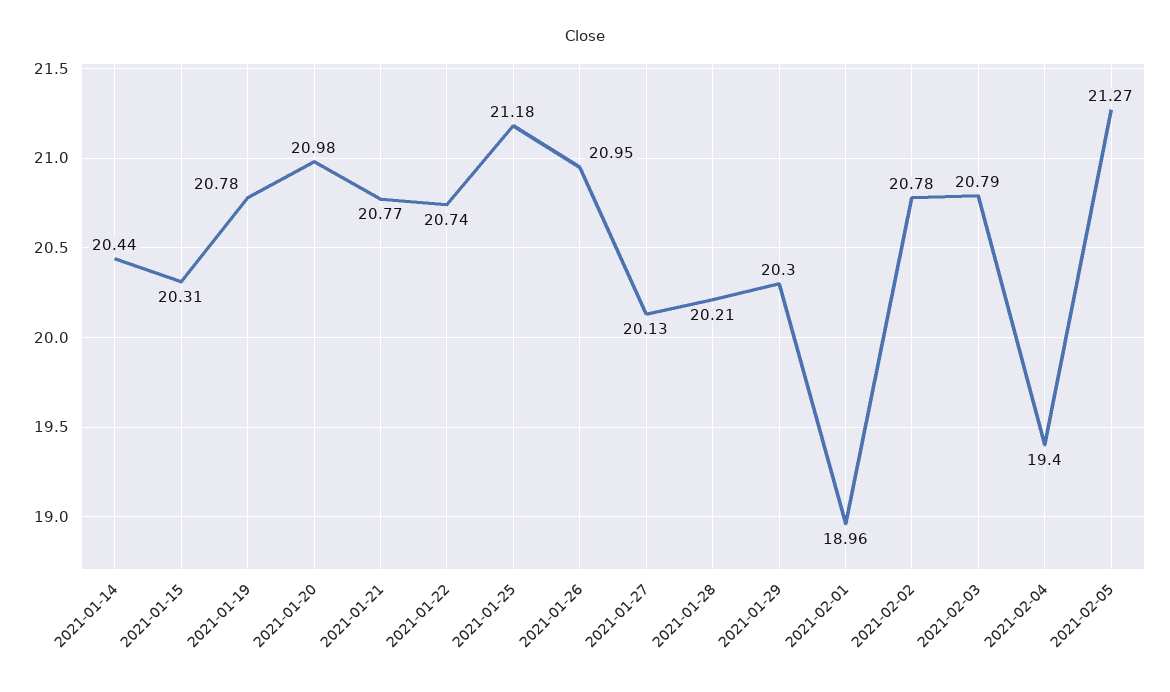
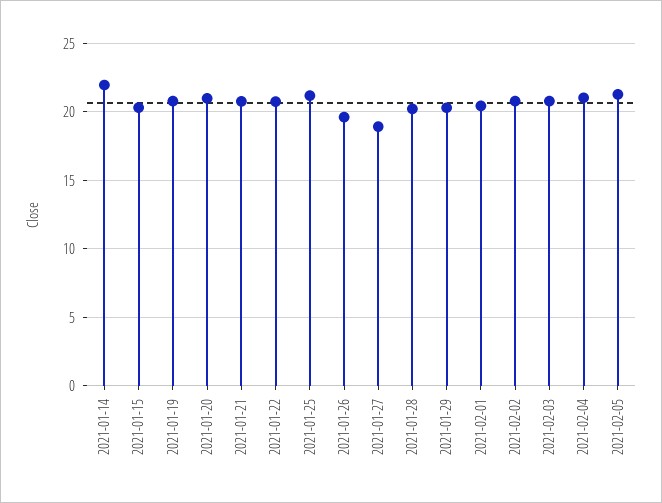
2021-01-14: 20.44 -> 22
2021-01-26: 20.95 -> 19.5
2021-01-27: 20.13 -> 19
2021-02-01: 18.96 -> 20.5
2021-02-04: 19.4 -> 21

